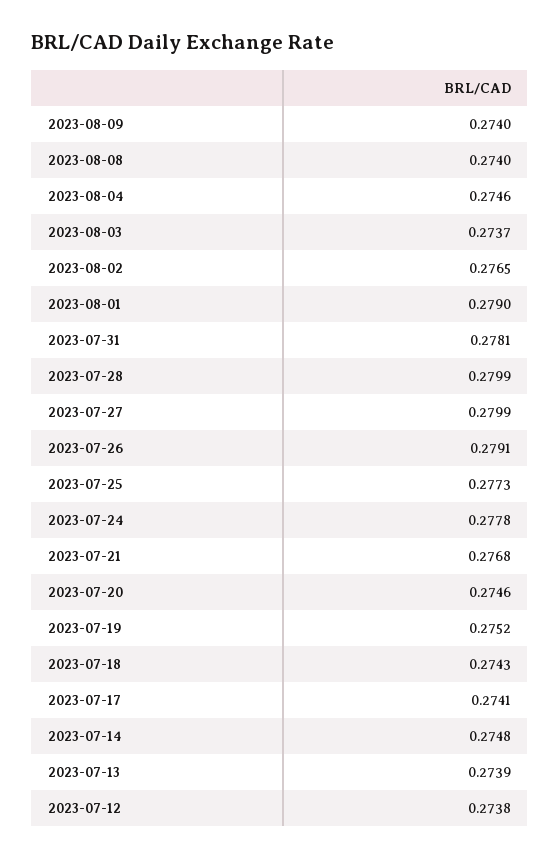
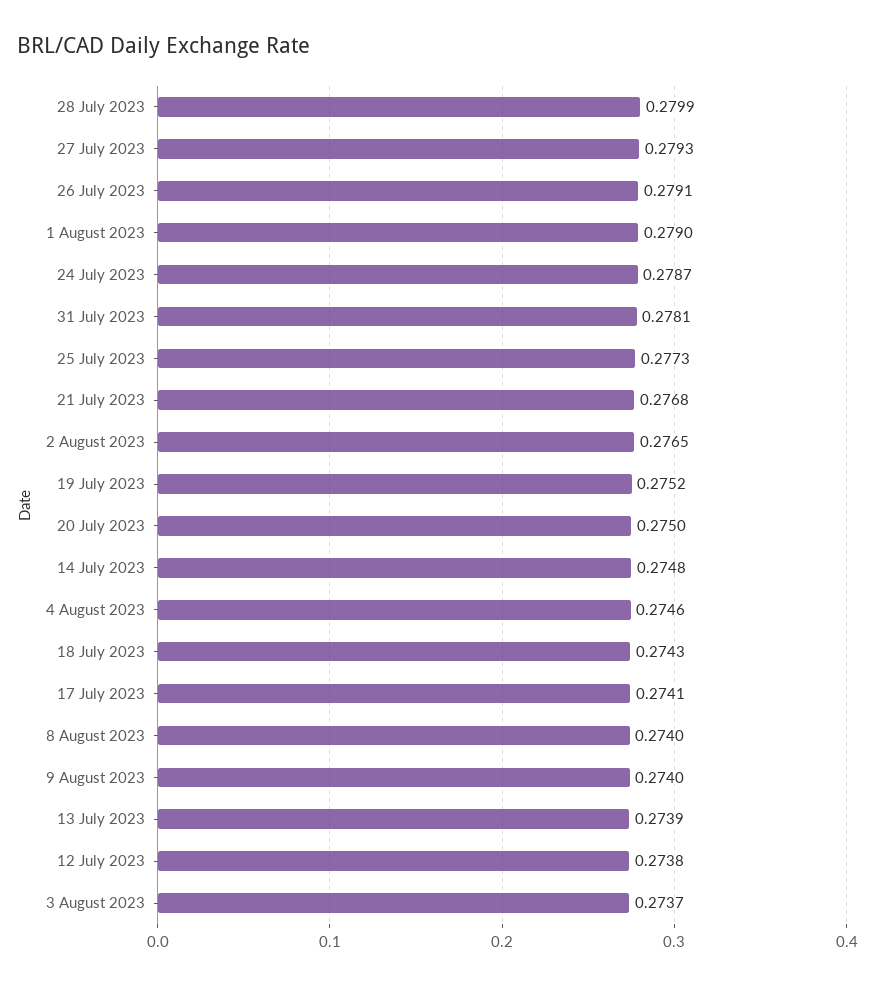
2023-07-27: 0.2799 -> 0.2793
2023-07-24: 0.2778 -> 0.2787
2023-07-20: 0.2746 -> 0.275

